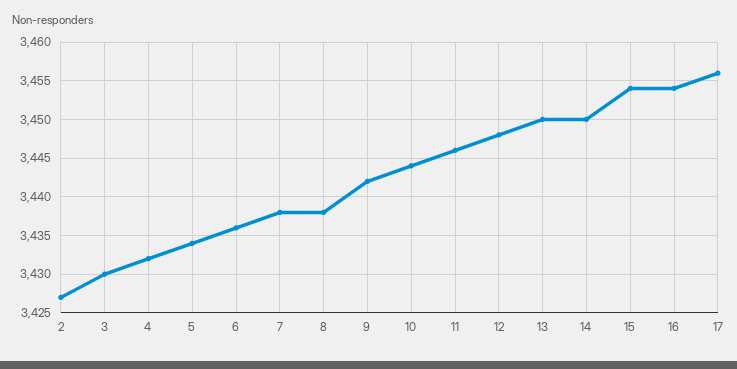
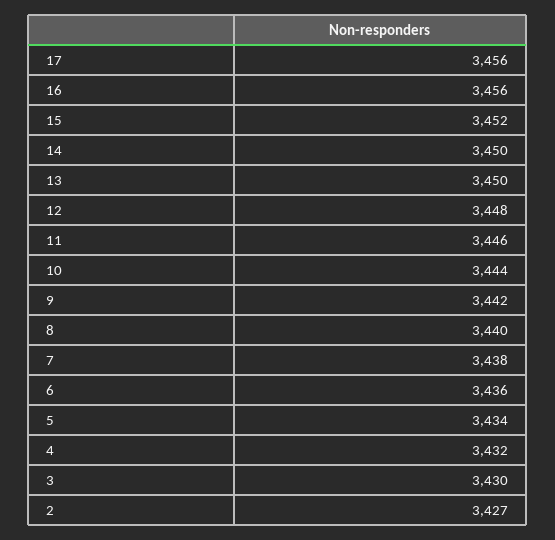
8: 3438 -> 3440
15: 3454 -> 3452
16: 3454 -> 3456

